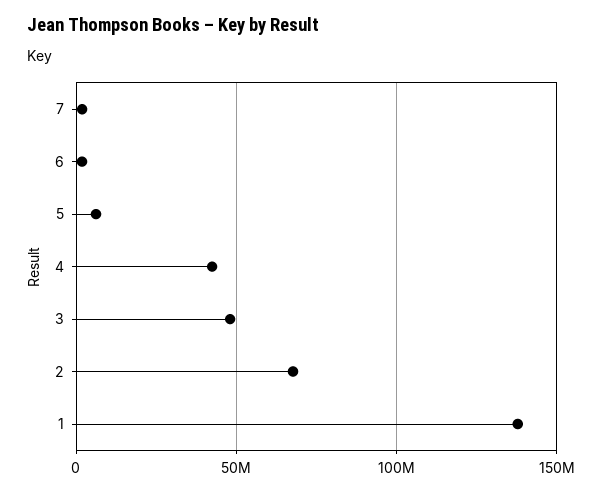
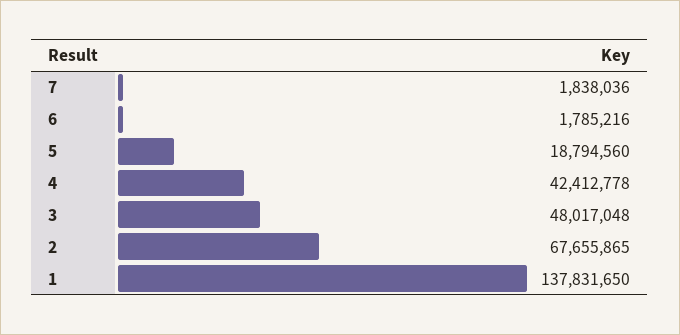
5: 5000000 -> 18794560

